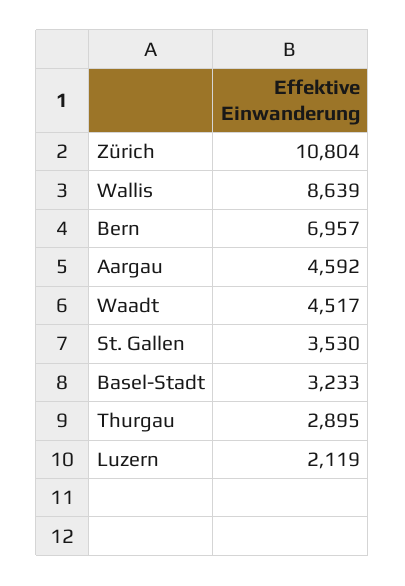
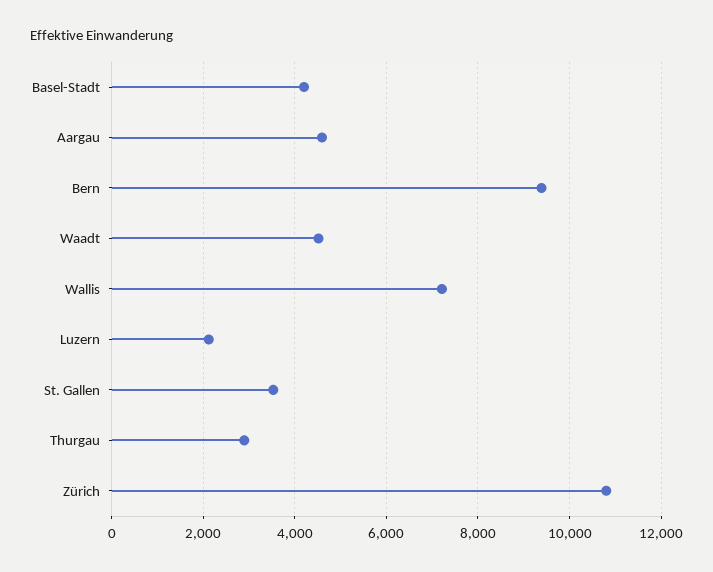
Wallis: 8639 -> 7200
Bern: 6957 -> 9400
Basel-Stadt: 3233 -> 4200

